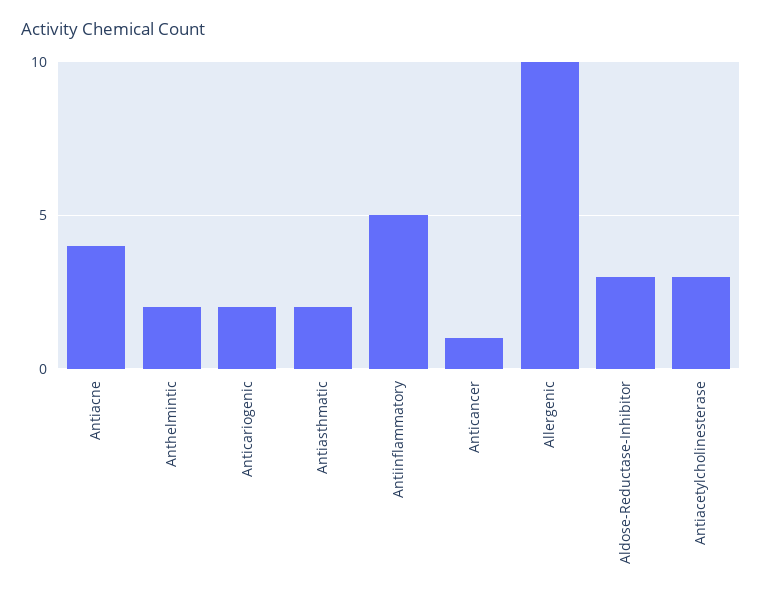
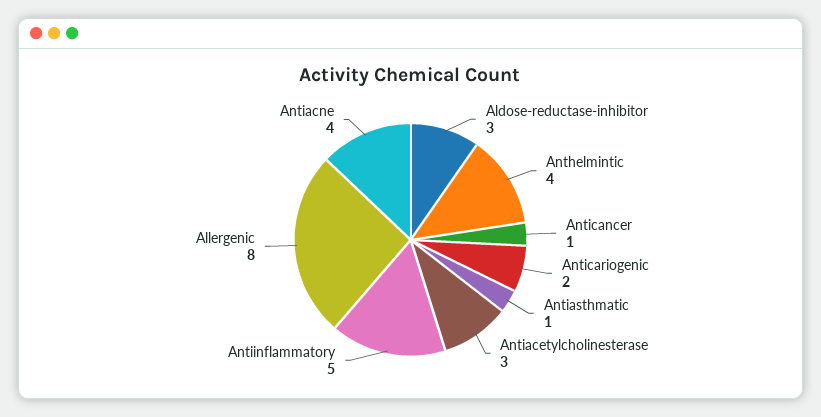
Anthelmintic: 2 -> 4
Antiasthmatic: 2 -> 1
Allergenic: 10 -> 8

